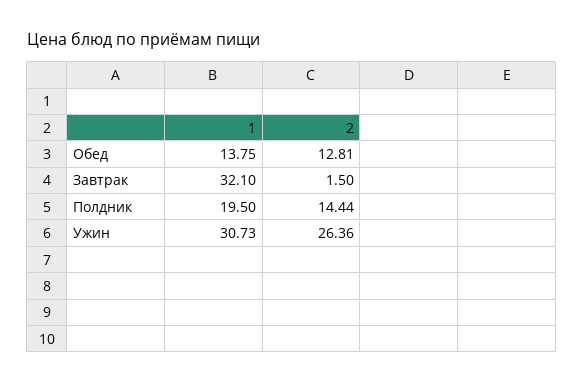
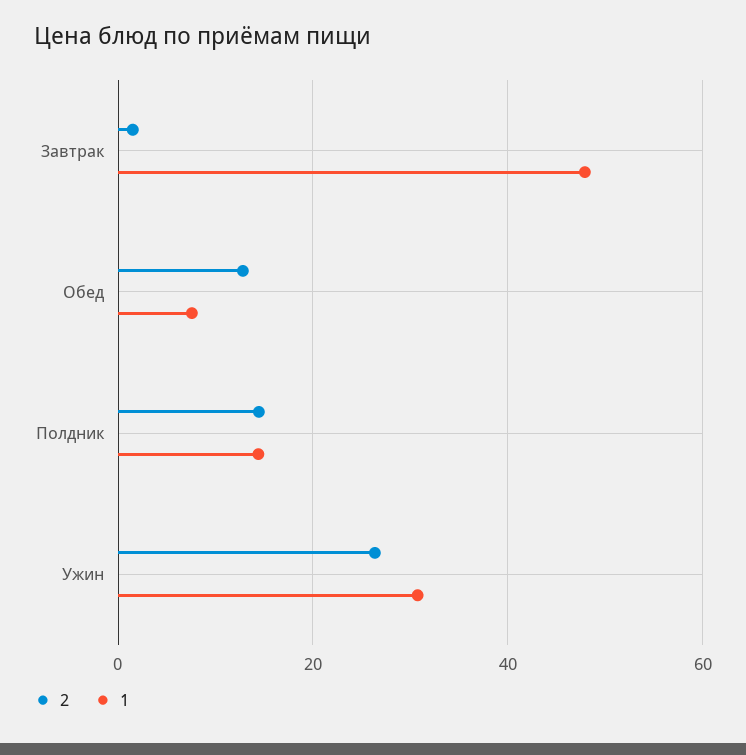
1, Обед: 13.75 -> 8
1, Завтрак: 32.1 -> 48
1, Полдник: 19.5 -> 14

